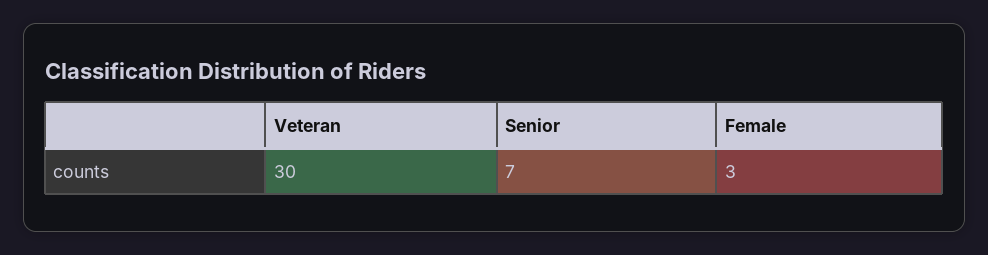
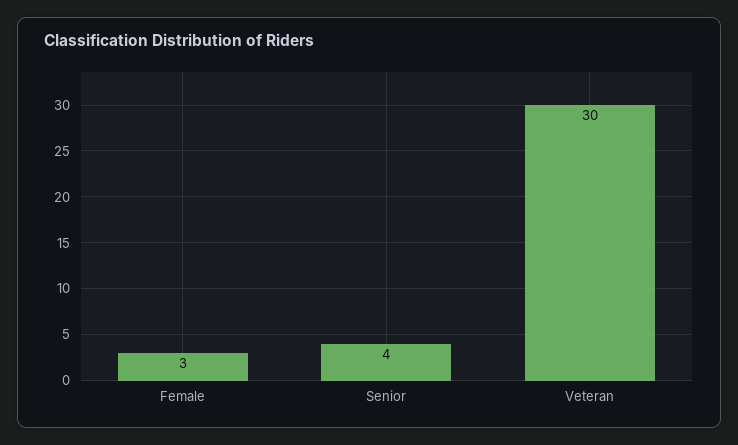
Senior: 7 -> 4

